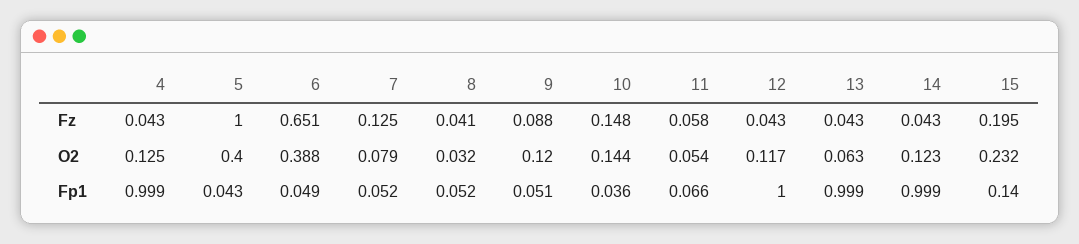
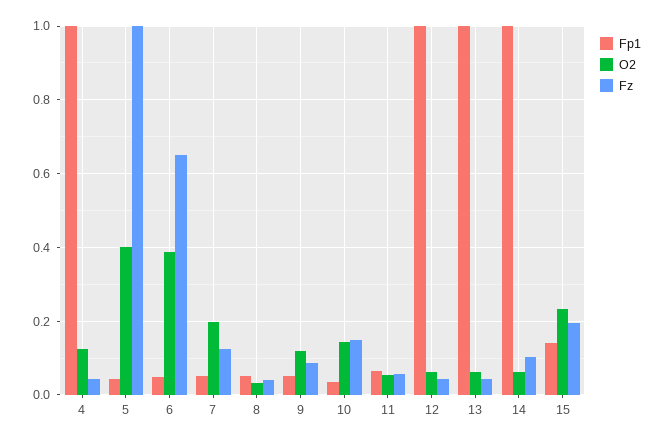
Fz, 14: 0.043 -> 0.1
O2, 7: 0.079 -> 0.2
O2, 12: 0.117 -> 0.06
O2, 14: 0.123 -> 0.06

